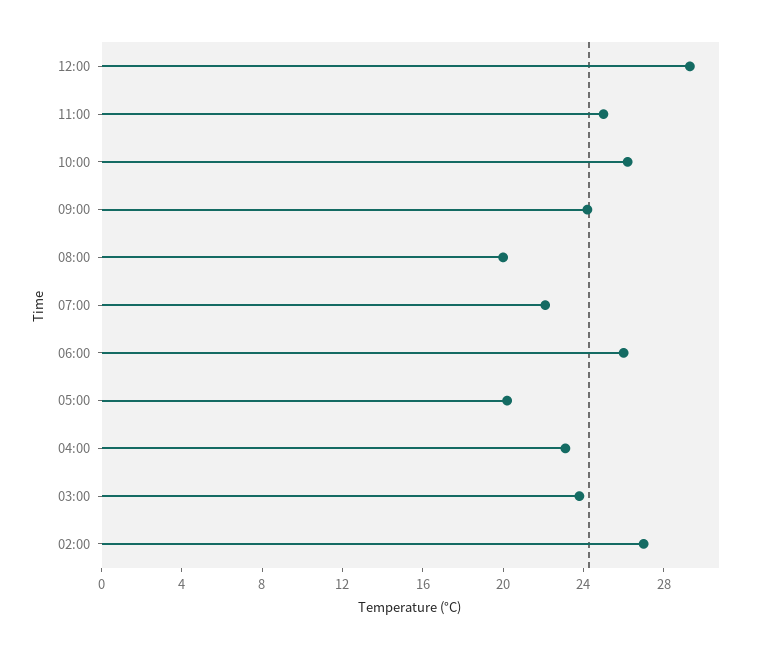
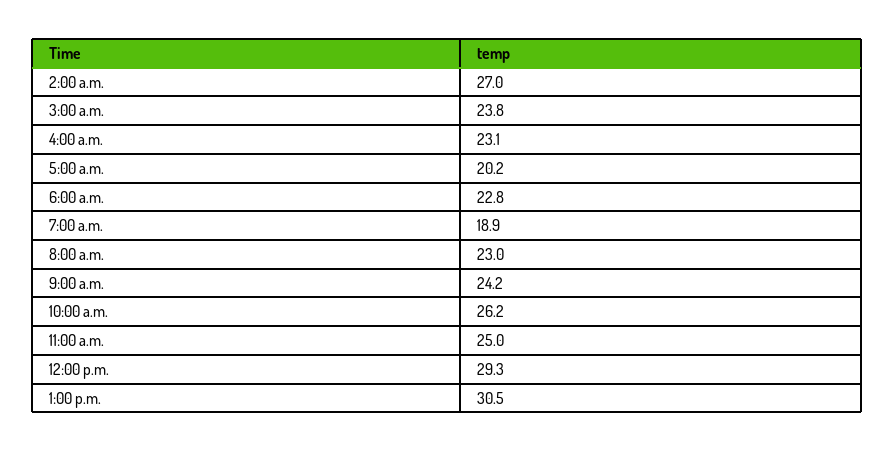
08:00: 20 -> 23
07:00: 22 -> 18.9
06:00: 26 -> 22.8
1:00 p.m.: none -> 30.5

